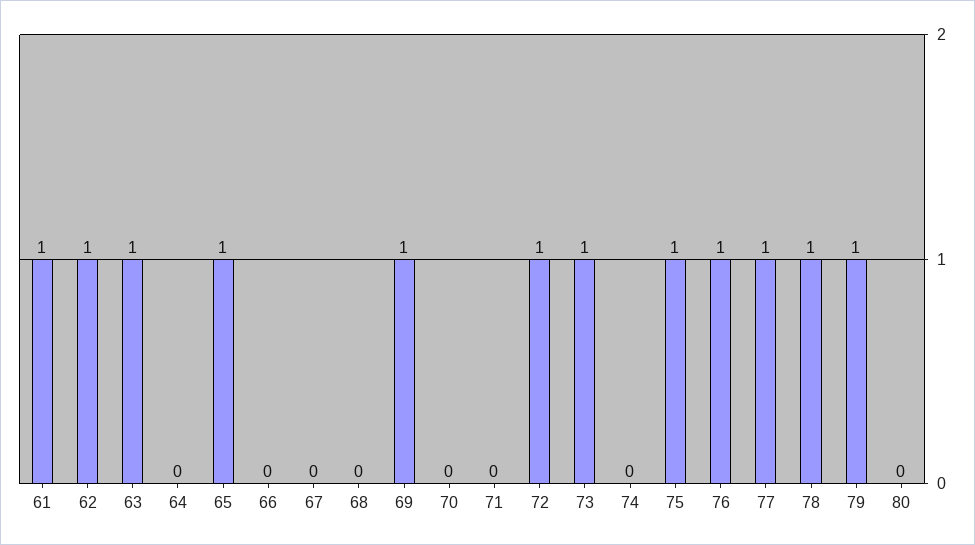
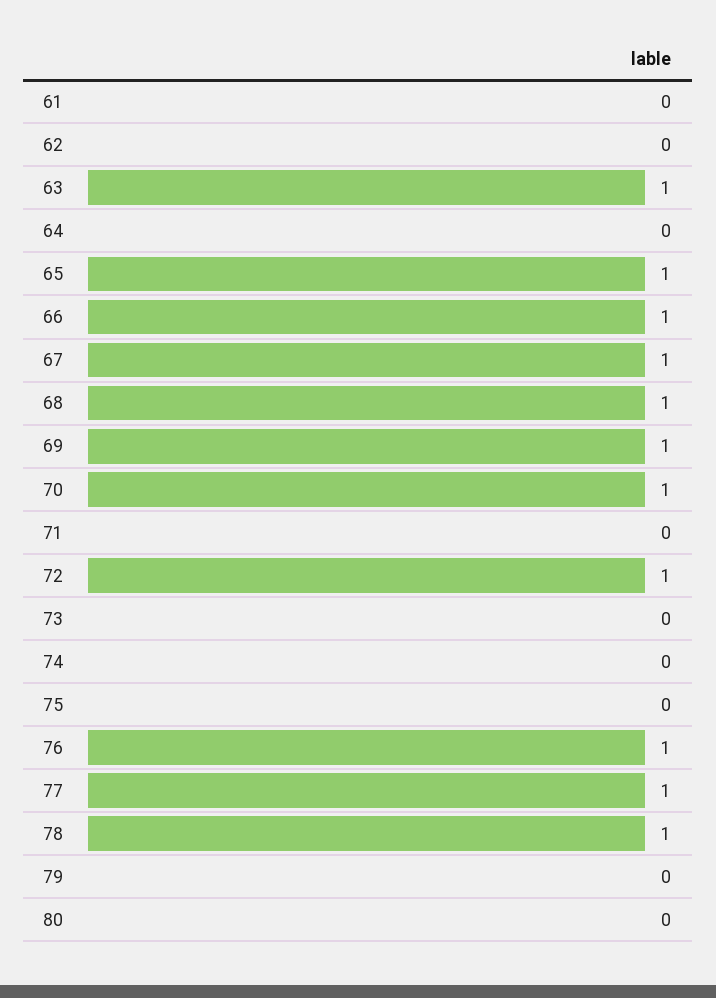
61: 1 -> 0
62: 1 -> 0
66: 0 -> 1
67: 0 -> 1
68: 0 -> 1
70: 0 -> 1
73: 1 -> 0
75: 1 -> 0
79: 1 -> 0

